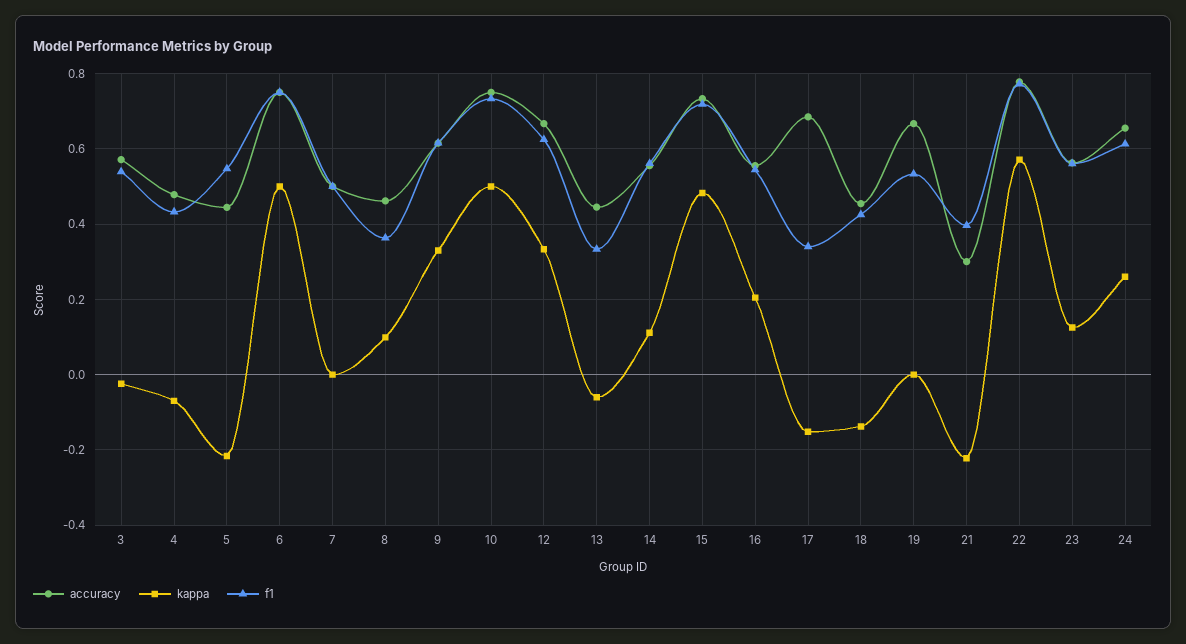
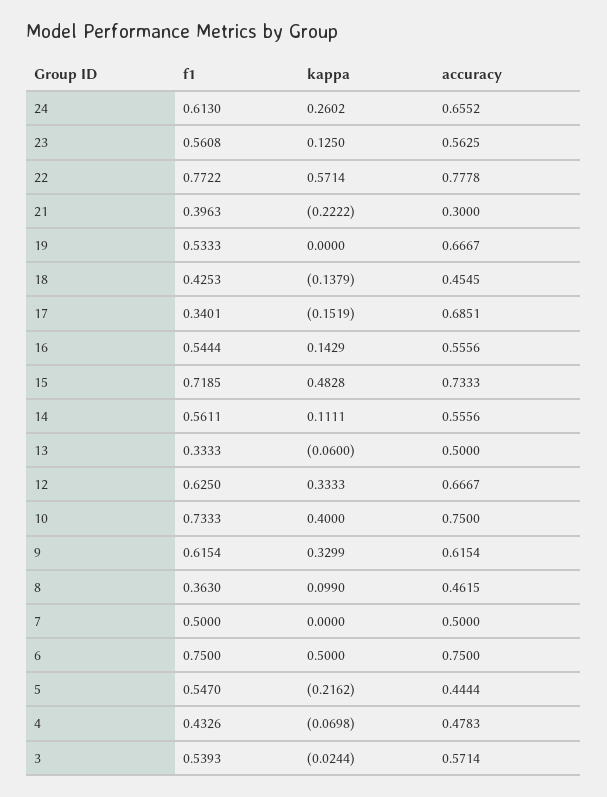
kappa, 10: 0.5 -> 0.4
accuracy, 13: 0.44 -> 0.5
kappa, 16: 0.2 -> 0.1429

